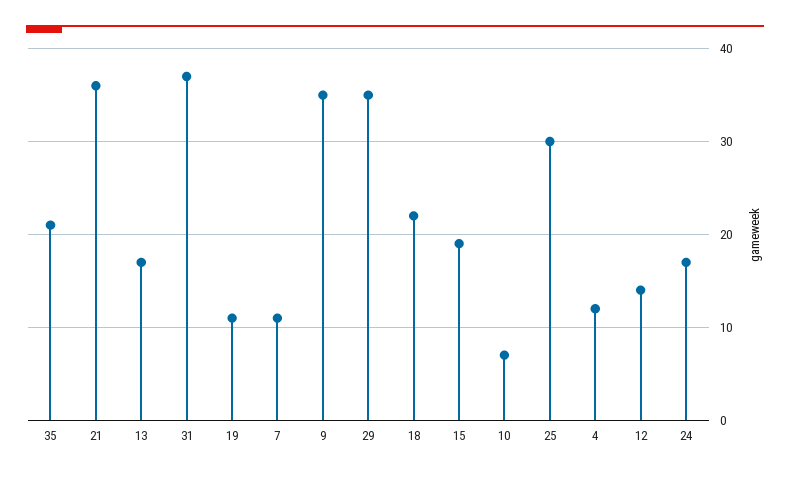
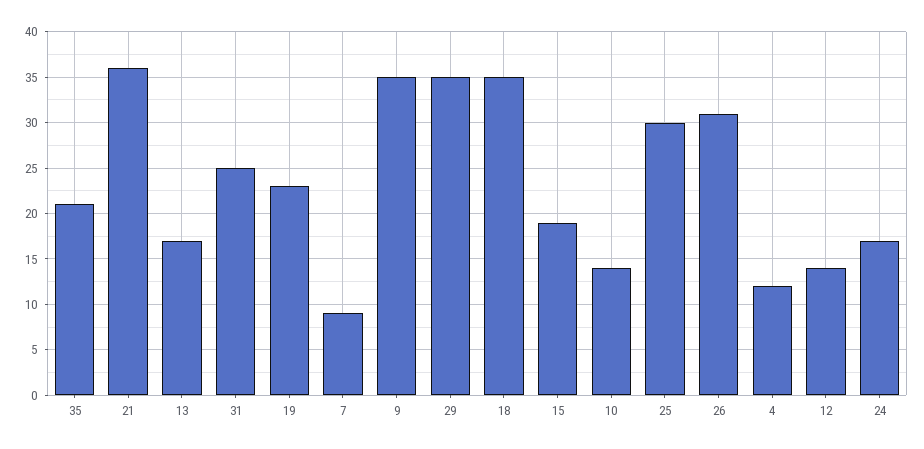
31: 37 -> 25
19: 11 -> 23
7: 11 -> 9
18: 22 -> 35
10: 7 -> 14
26: none -> 31

